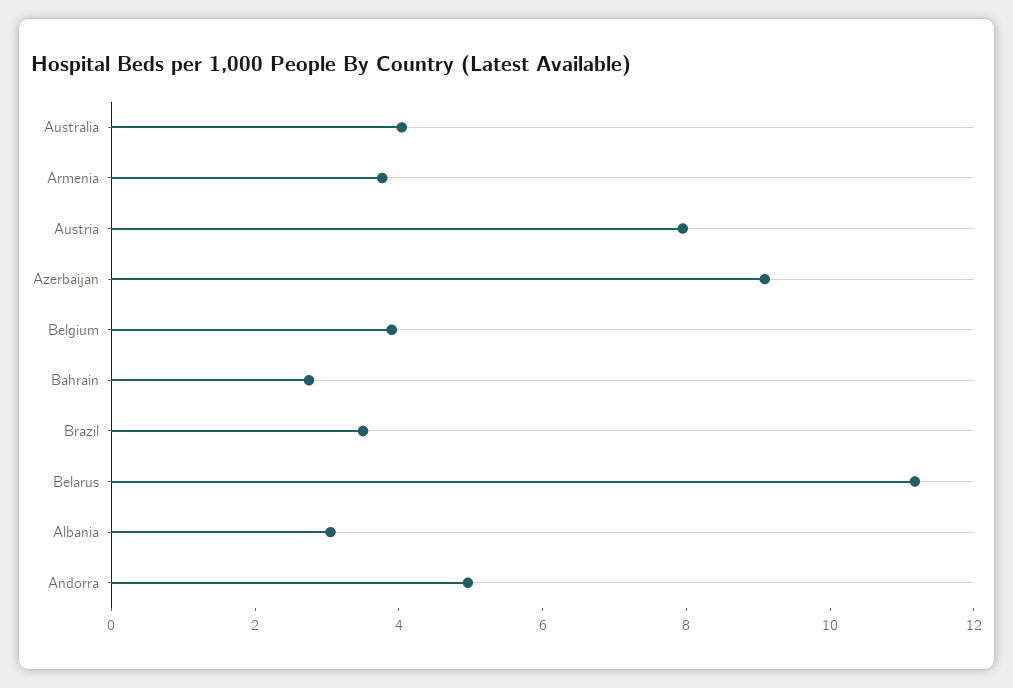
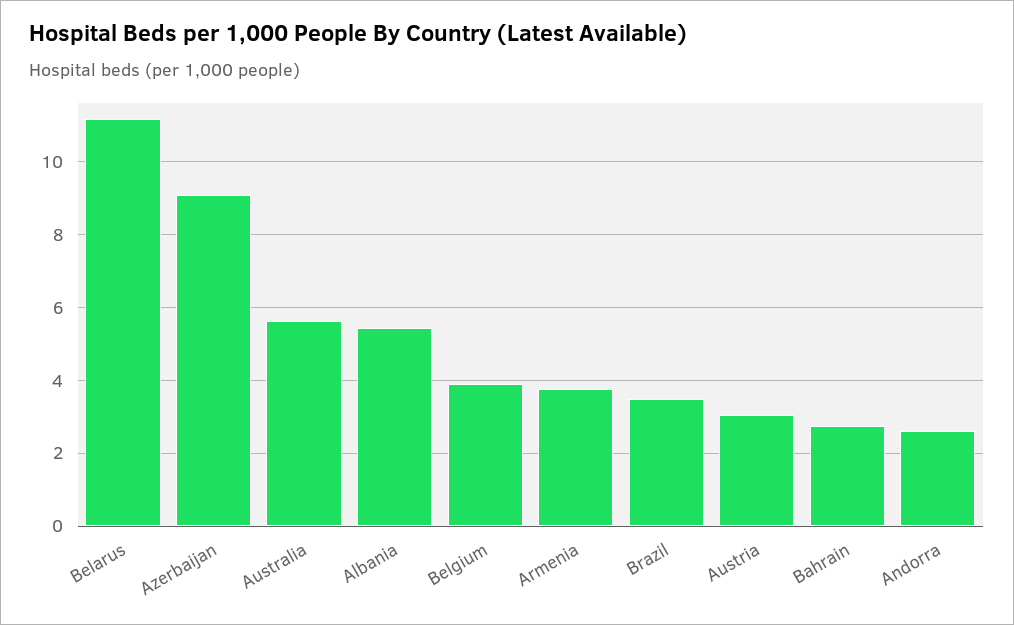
Australia: 4 -> 5.6
Austria: 8 -> 3
Albania: 3 -> 5.4
Andorra: 5 -> 2.6

